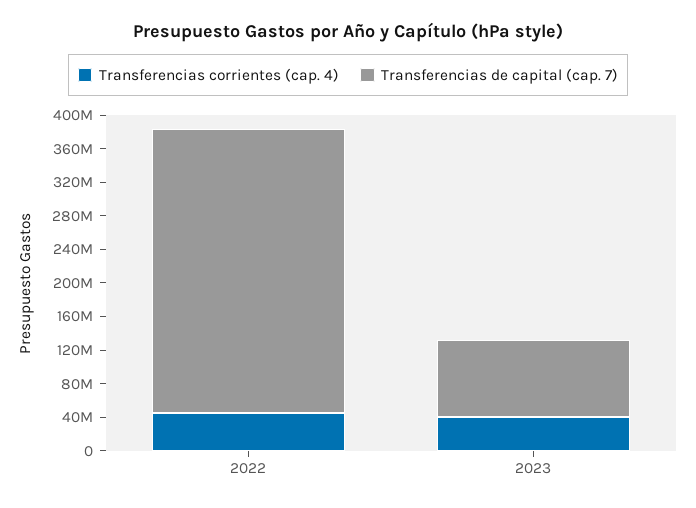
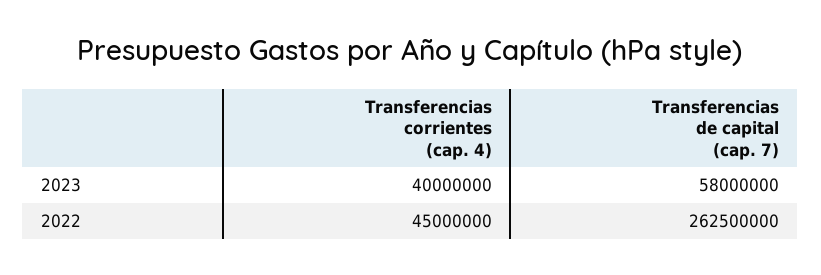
Transferencias de capital (cap. 7), 2022: 340000000 -> 262500000
Transferencias de capital (cap. 7), 2023: 90000000 -> 58000000

